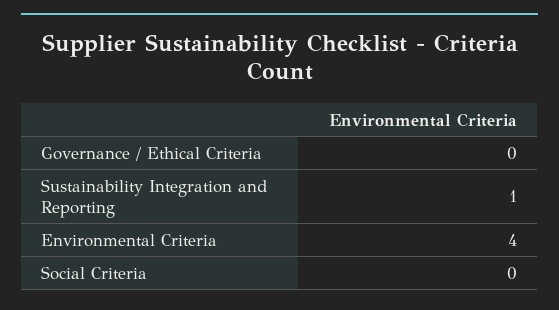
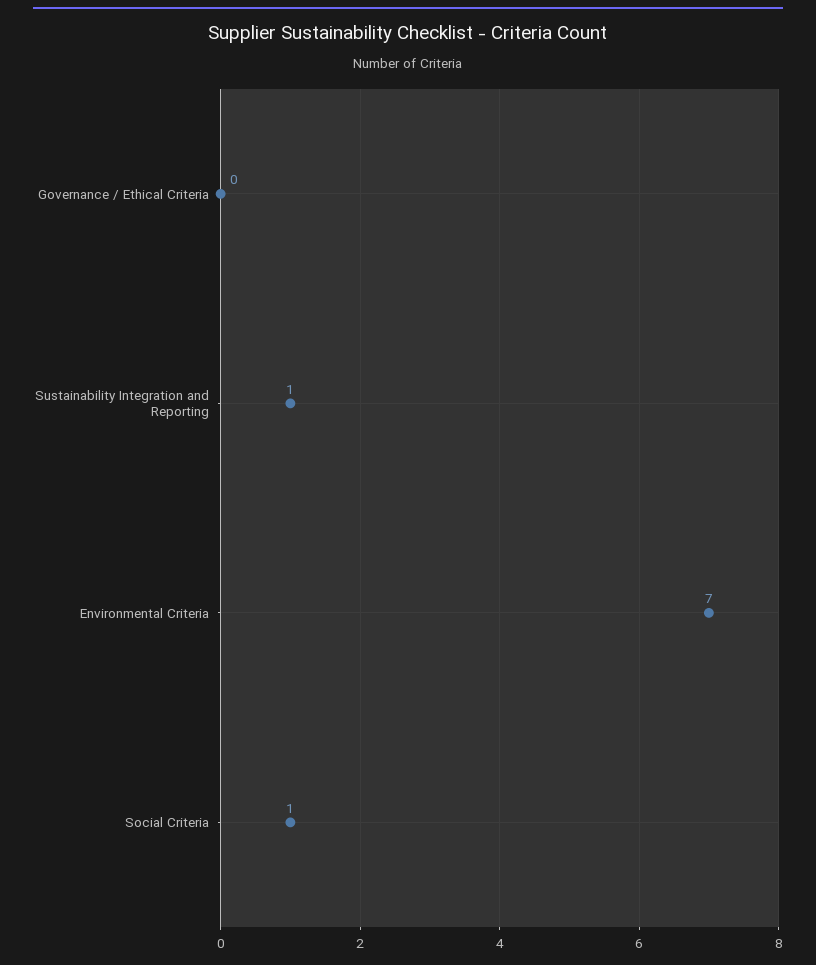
Environmental Criteria: 4 -> 7
Social Criteria: 0 -> 1

